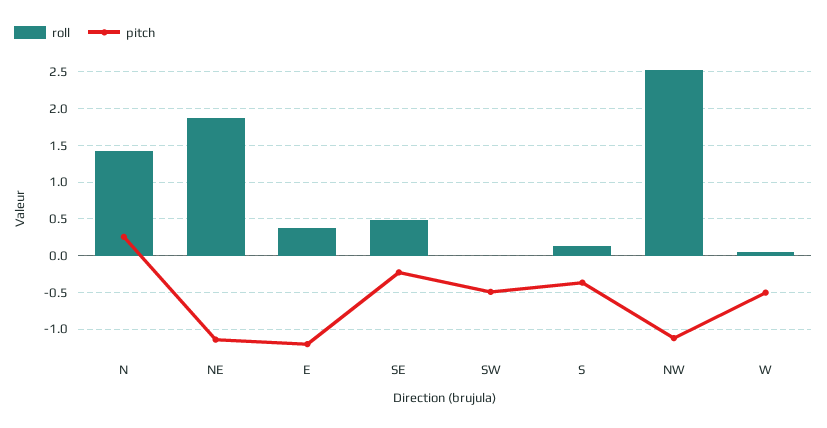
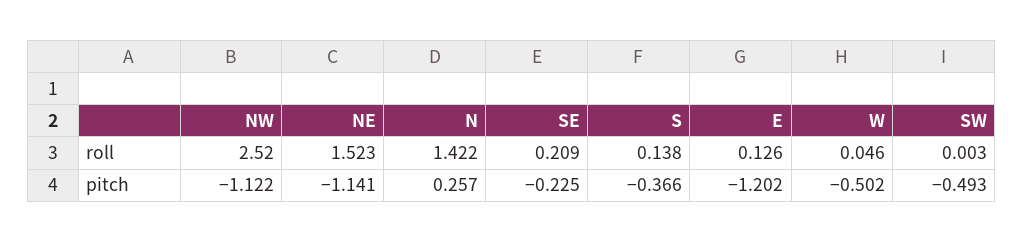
roll, NE: 1.9 -> 1.523
roll, E: 0.4 -> 0.126
roll, SE: 0.5 -> 0.209

